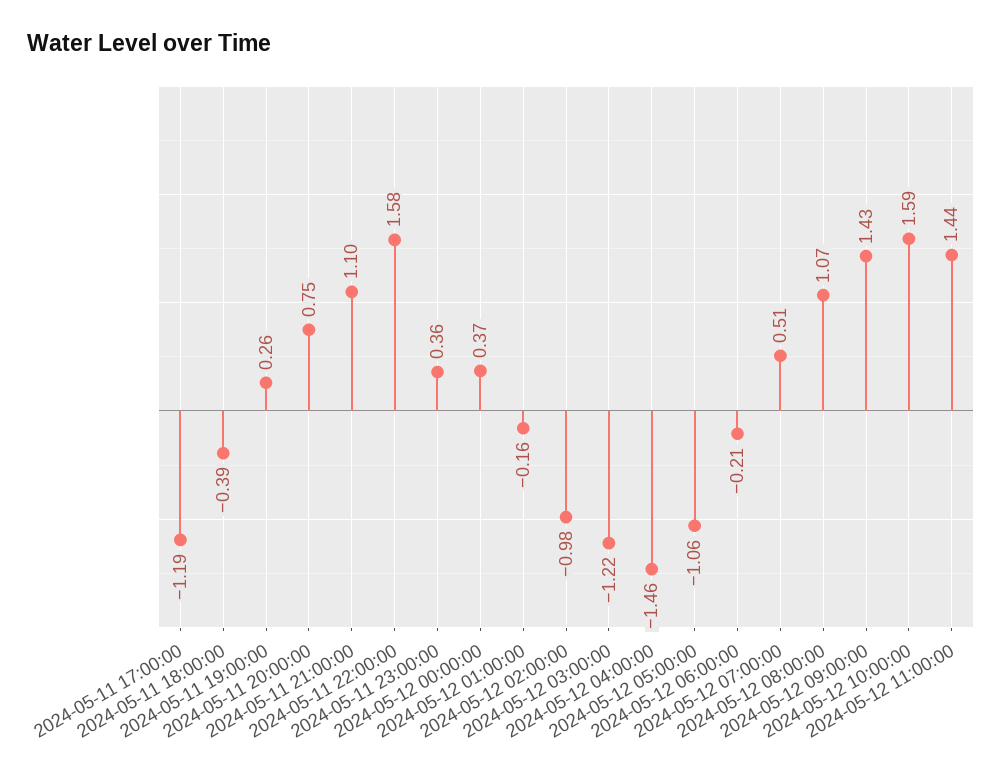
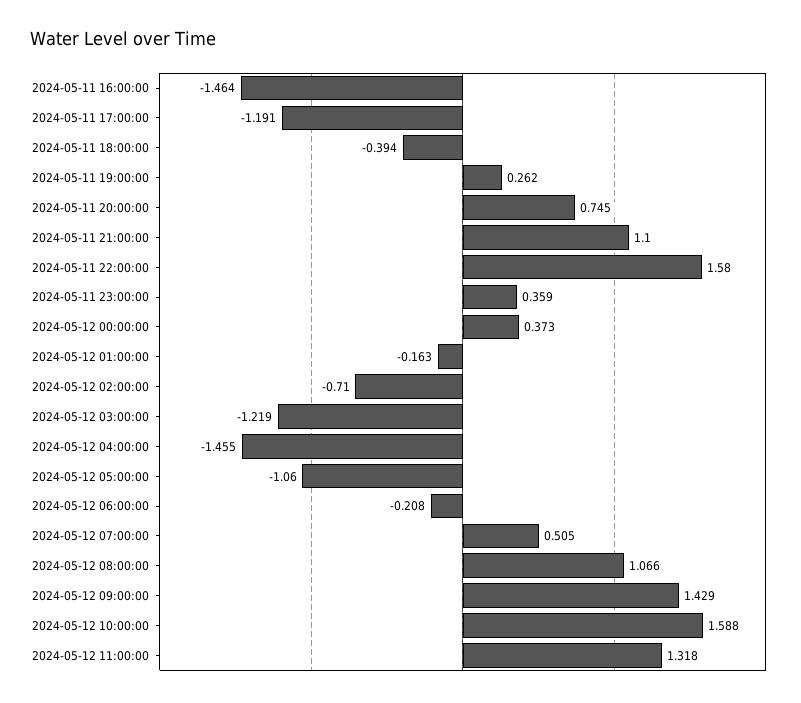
2024-05-12 02:00:00: -0.98 -> -0.71
2024-05-12 11:00:00: 1.44 -> 1.318
2024-05-11 16:00:00: none -> -1.464

